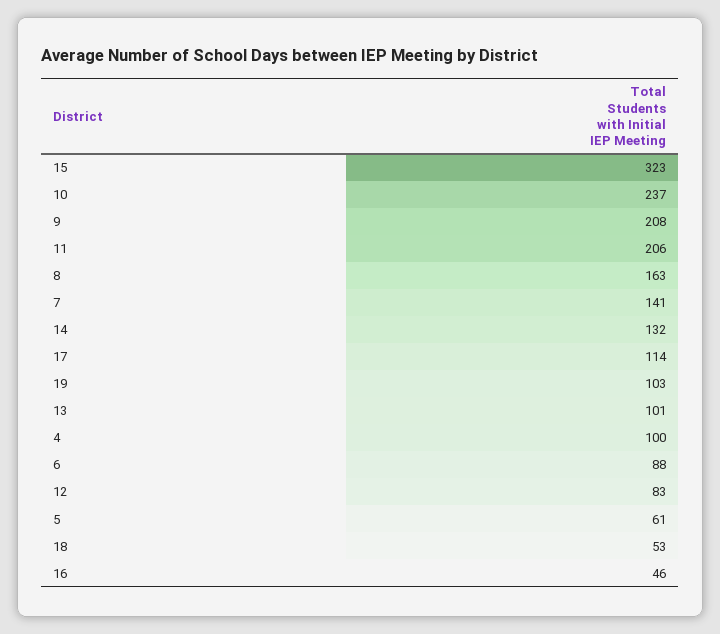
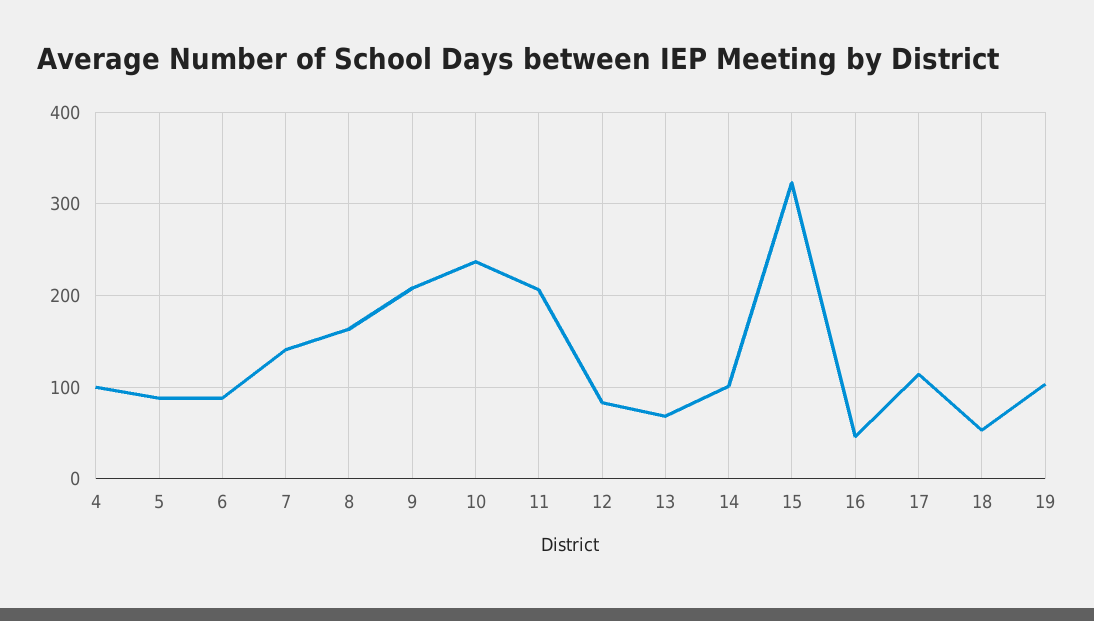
14: 132 -> 100
13: 101 -> 70
5: 61 -> 90

